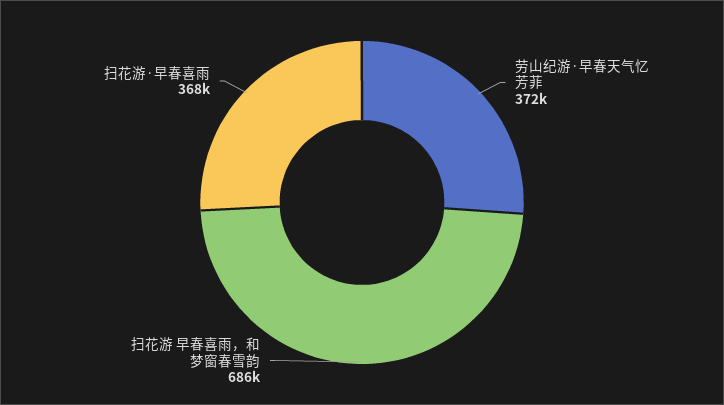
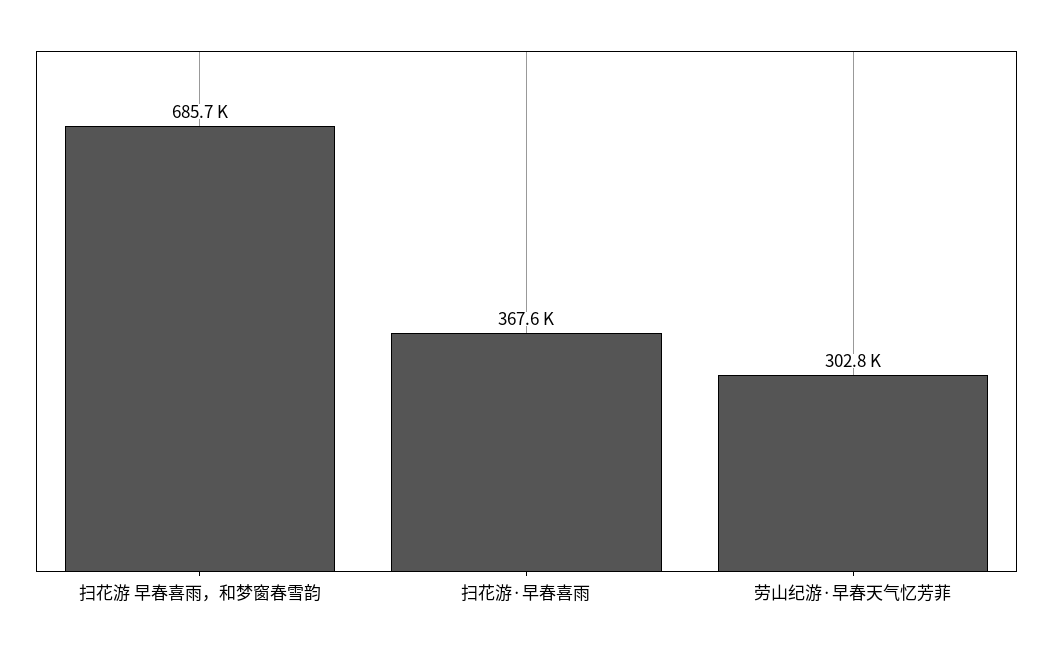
劳山纪游·早春天气忆芳菲: 372000 -> 302800

